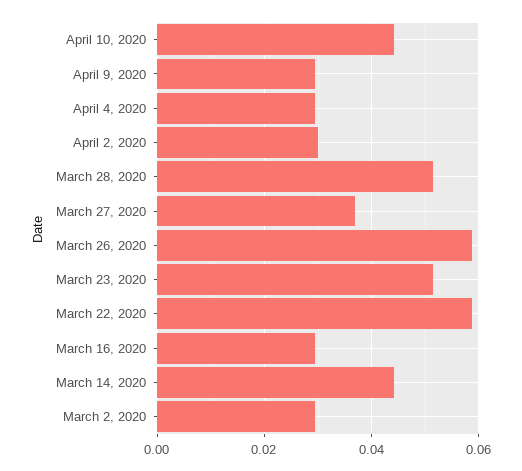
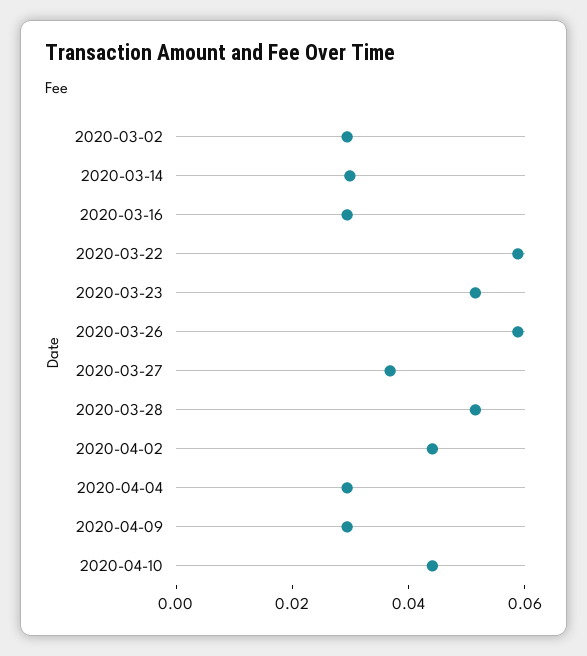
April 2, 2020: 0.03 -> 0.045
March 14, 2020: 0.044 -> 0.03

